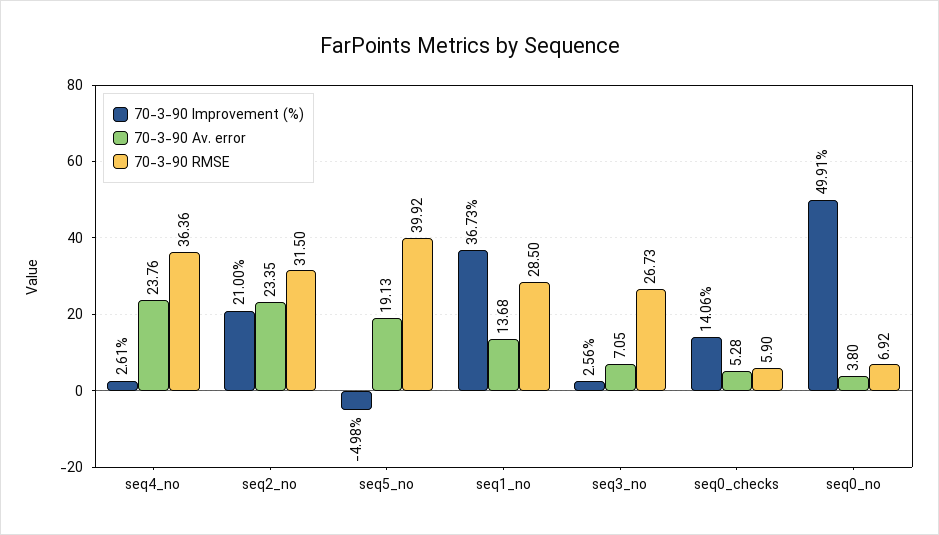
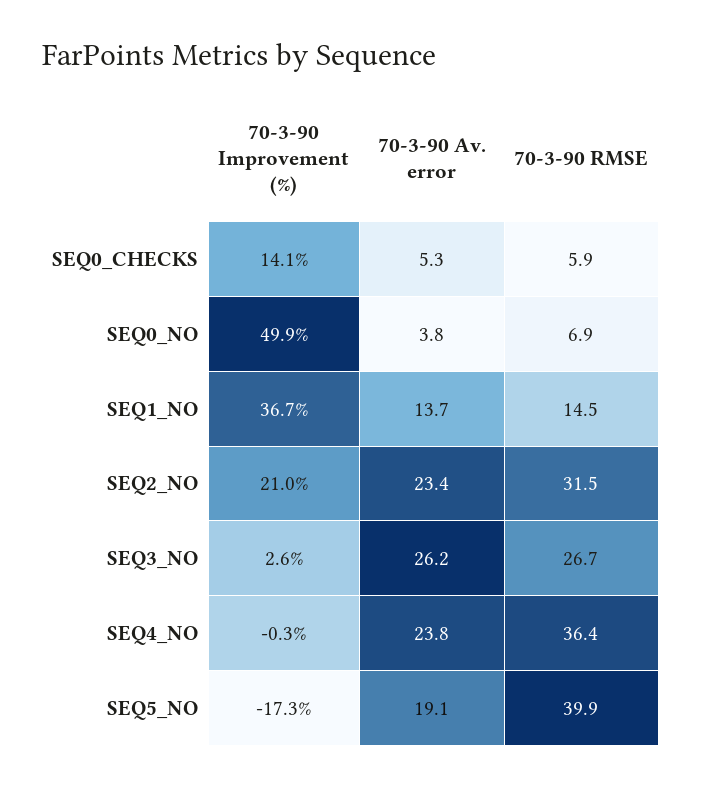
70-3-90 Improvement (%), seq4_no: 2.61 -> -0.3
70-3-90 Improvement (%), seq5_no: -4.98 -> -17.3
70-3-90 RMSE, seq1_no: 28.5 -> 14.5
70-3-90 Av. error, seq3_no: 7.05 -> 26.2

